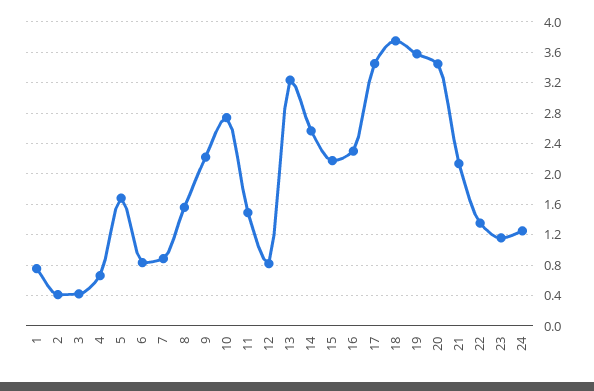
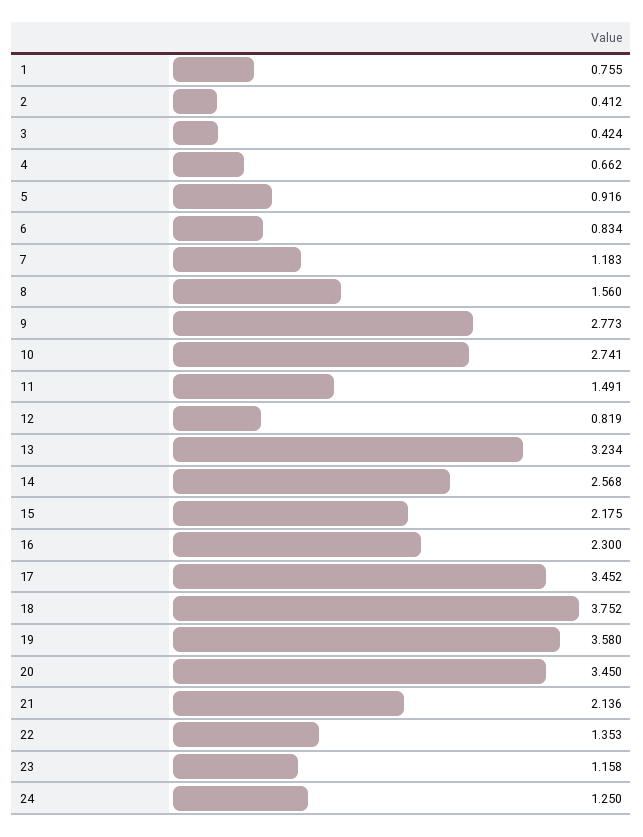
5: 1.7 -> 0.916
7: 0.9 -> 1.183
9: 2.2 -> 2.773

